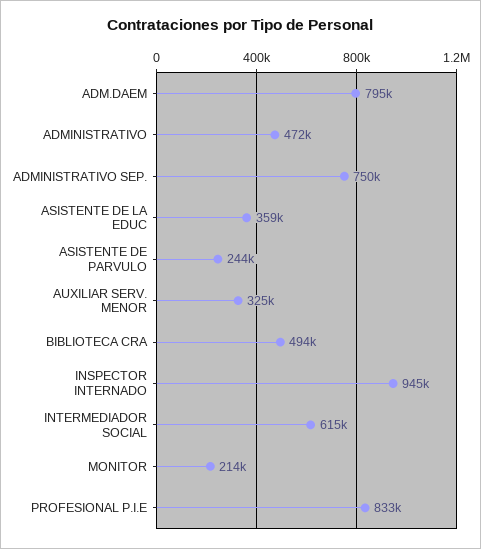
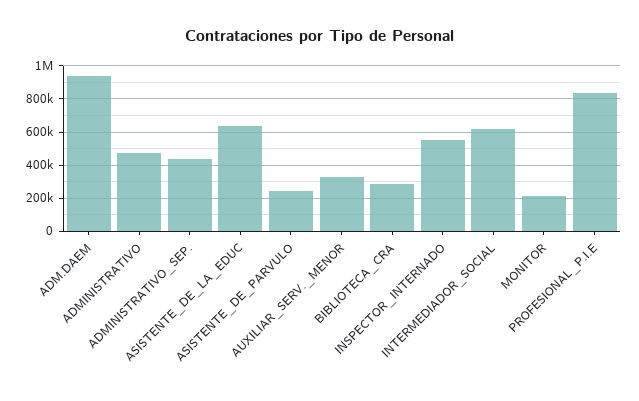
ADM.DAEM: 795000 -> 950000
ADMINISTRATIVO SEP.: 750000 -> 450000
ASISTENTE DE LA EDUC: 359000 -> 650000
BIBLIOTECA CRA: 494000 -> 300000
INSPECTOR INTERNADO: 945000 -> 550000

